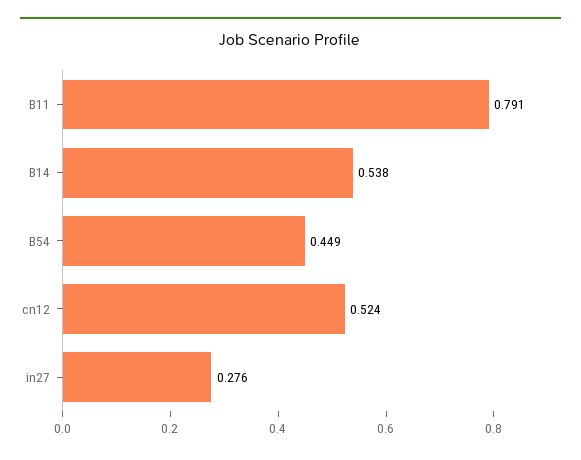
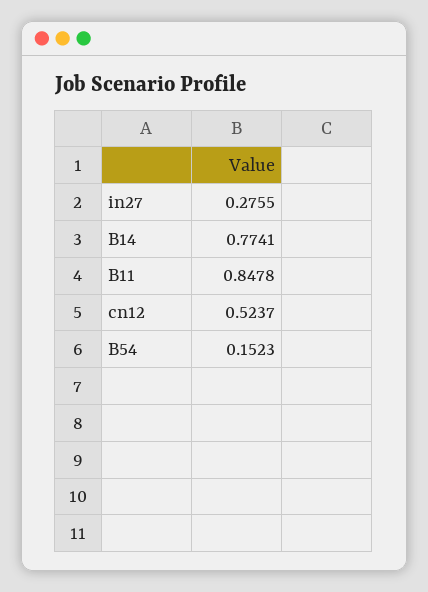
B11: 0.791 -> 0.8478
B14: 0.538 -> 0.7741
B54: 0.449 -> 0.1523

